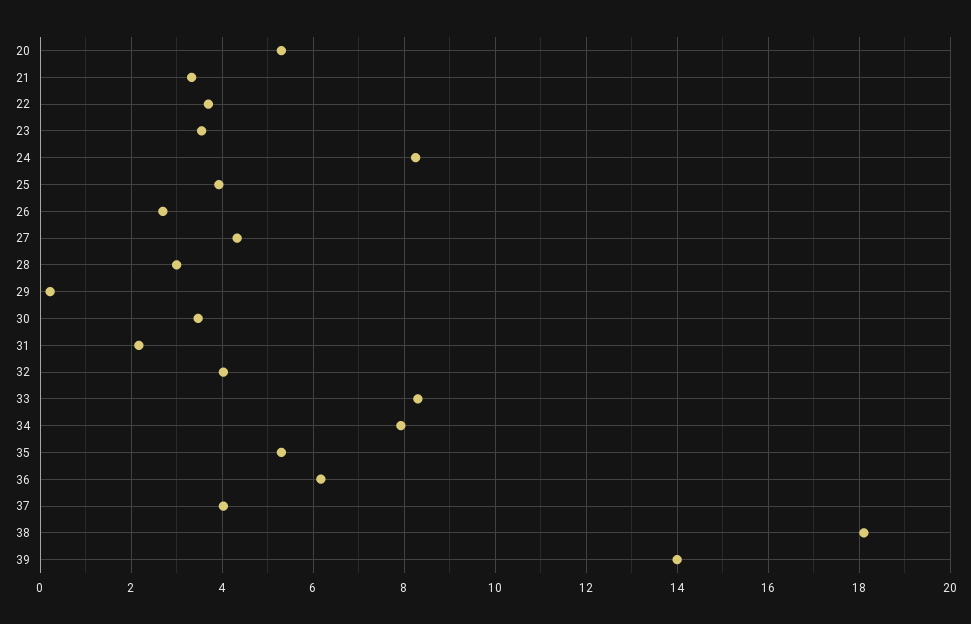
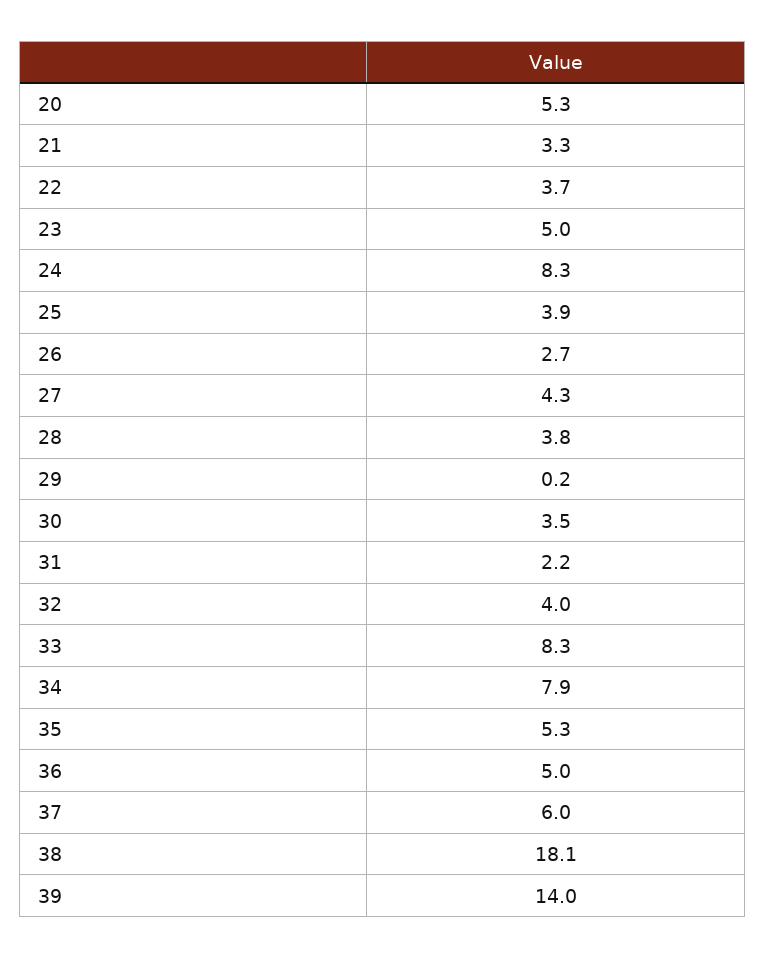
23: 3.6 -> 5
28: 3 -> 3.8
36: 6.2 -> 5
37: 4 -> 6

